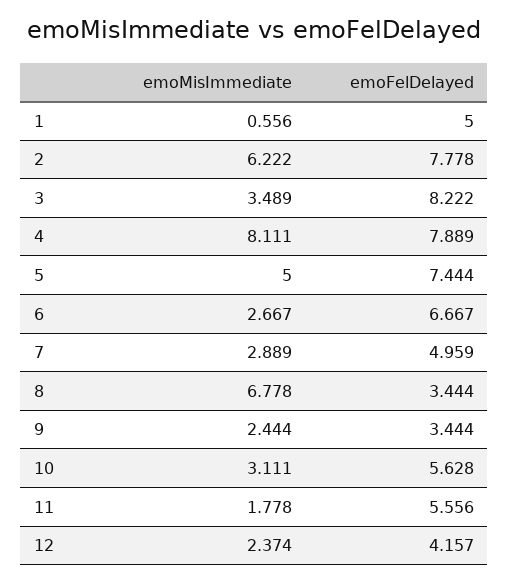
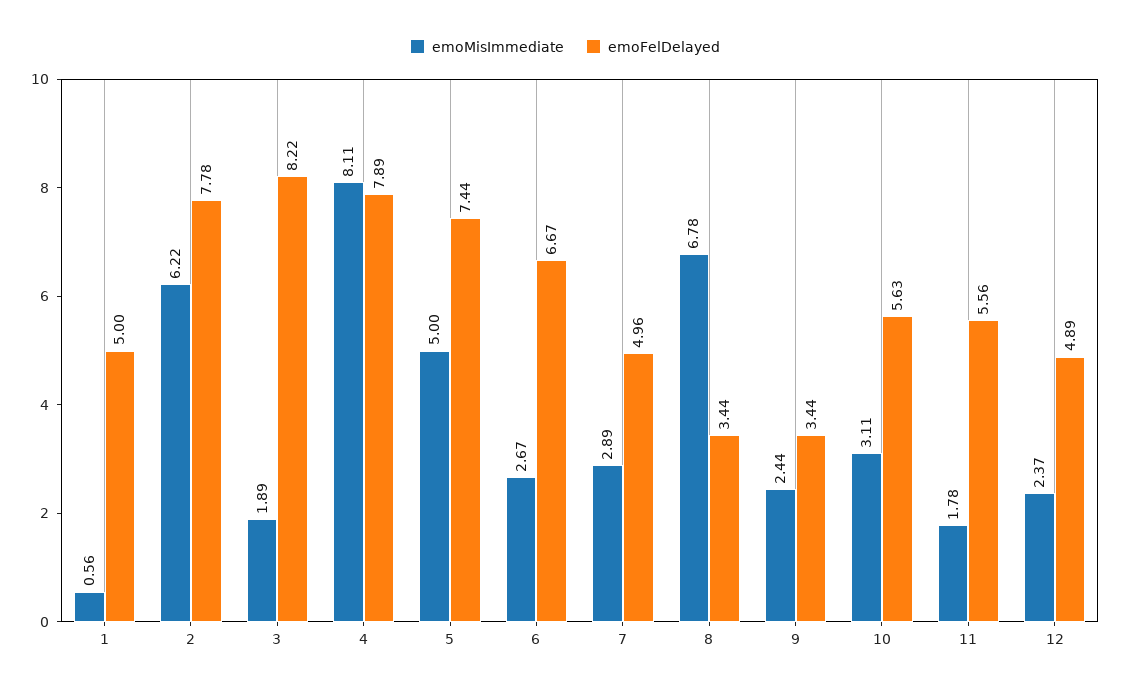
emoMisImmediate, 3: 3.489 -> 1.89
emoFelDelayed, 12: 4.157 -> 4.89

